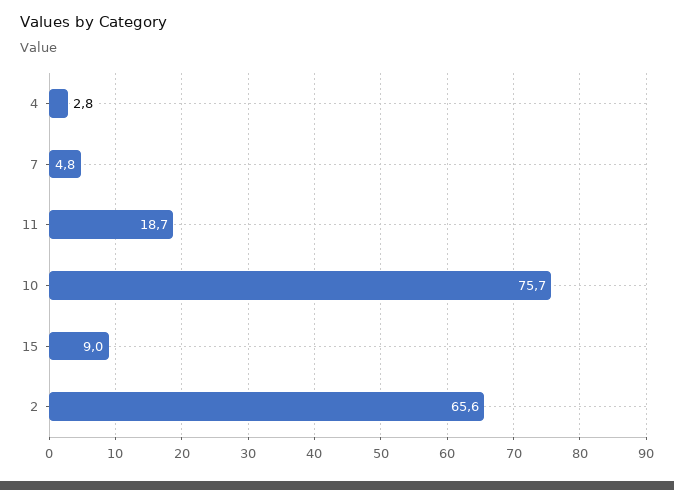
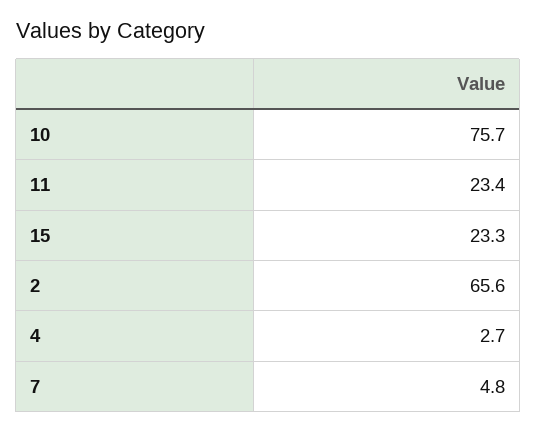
4: 2.8 -> 2.7
11: 18.7 -> 23.4
15: 9 -> 23.3

